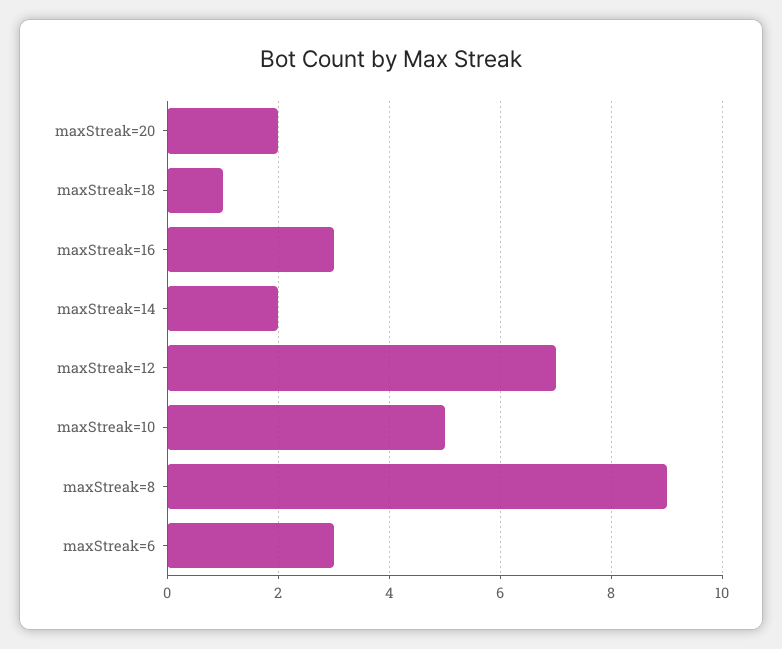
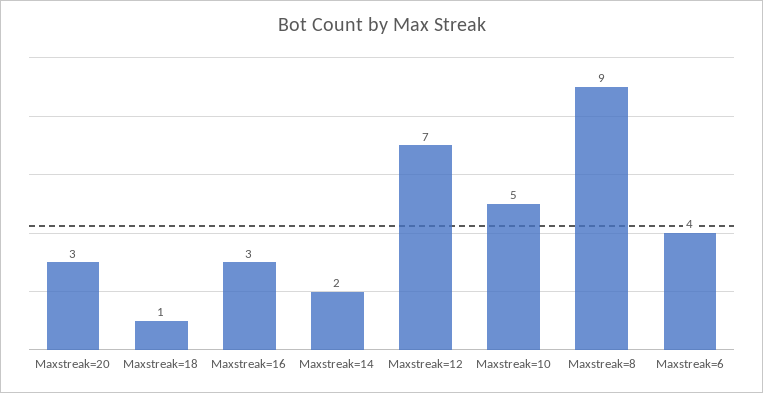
maxStreak=20: 2 -> 3
maxStreak=6: 3 -> 4

